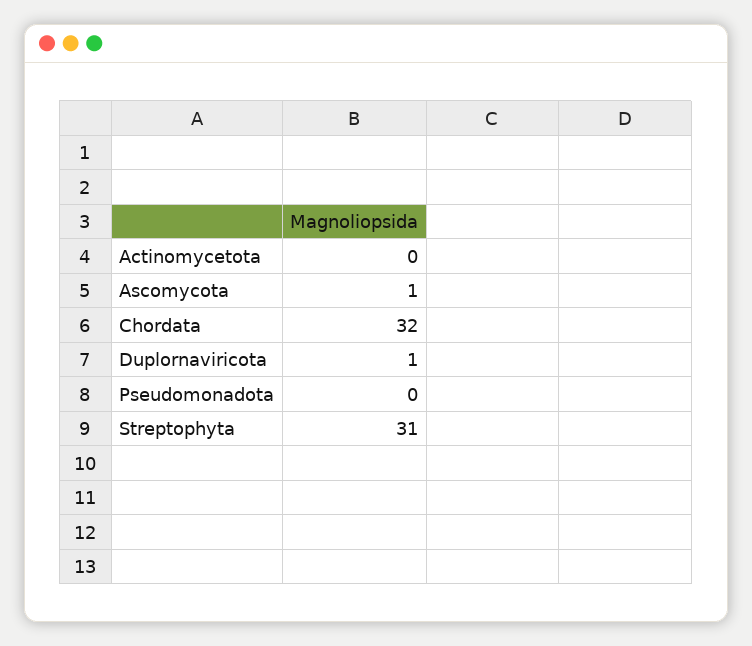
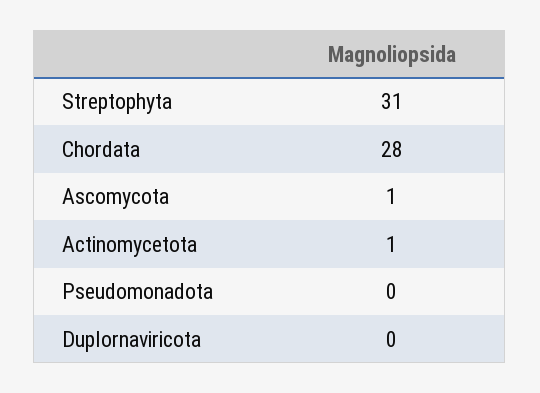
Actinomycetota: 0 -> 1
Chordata: 32 -> 28
Duplornaviricota: 1 -> 0

